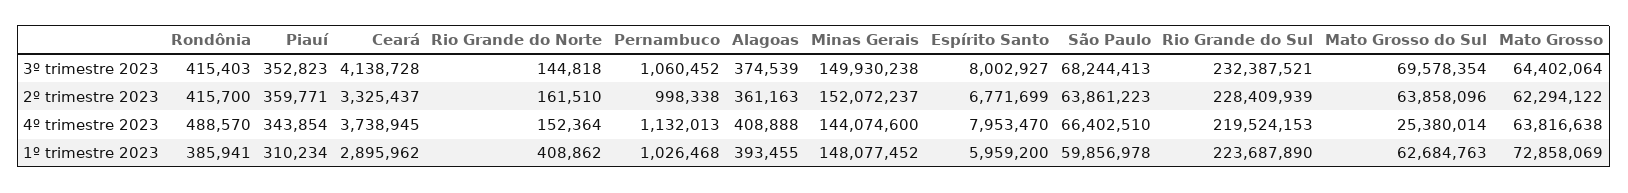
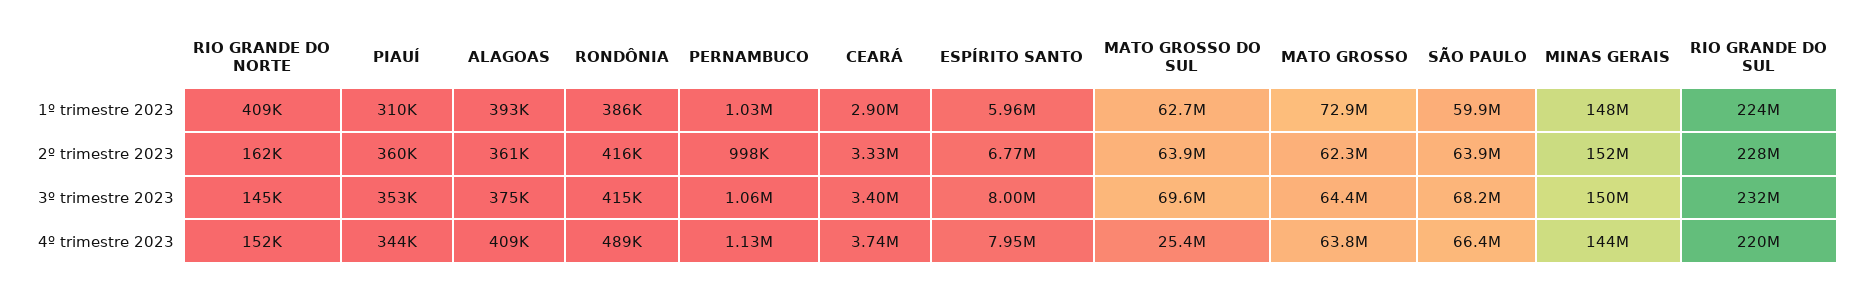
Ceará, 3º trimestre 2023: 4138728 -> 3400000

